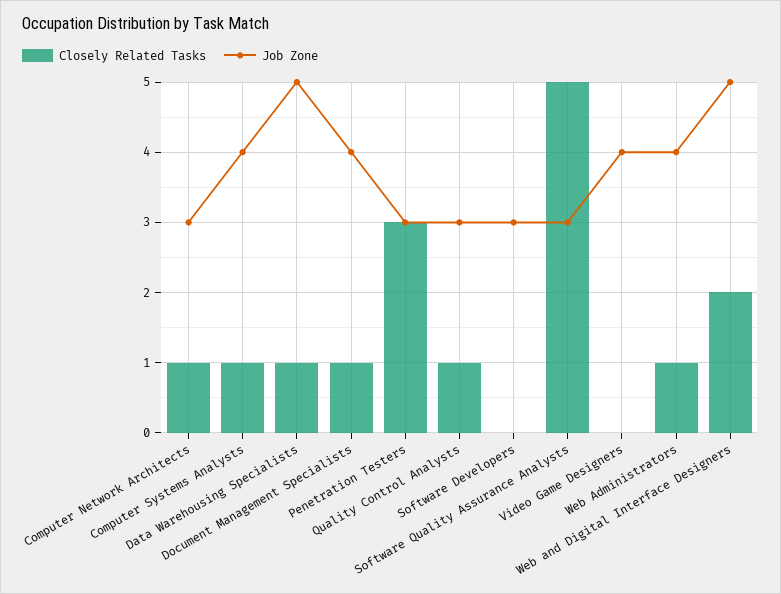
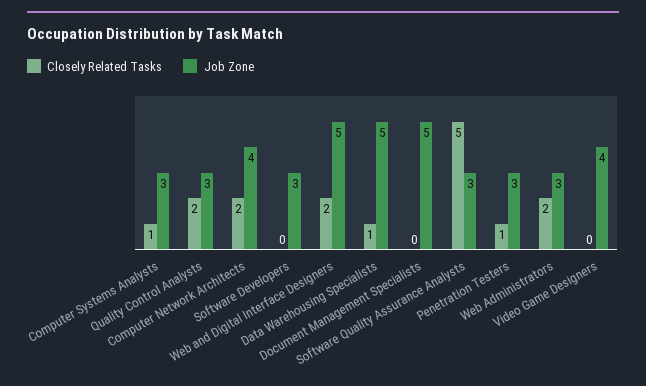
Closely Related Tasks, Computer Network Architects: 1 -> 2
Job Zone, Computer Network Architects: 3 -> 4
Job Zone, Computer Systems Analysts: 4 -> 3
Closely Related Tasks, Document Management Specialists: 1 -> 0
Job Zone, Document Management Specialists: 4 -> 5
Closely Related Tasks, Penetration Testers: 3 -> 1
Closely Related Tasks, Quality Control Analysts: 1 -> 2
Closely Related Tasks, Web Administrators: 1 -> 2
Job Zone, Web Administrators: 4 -> 3

